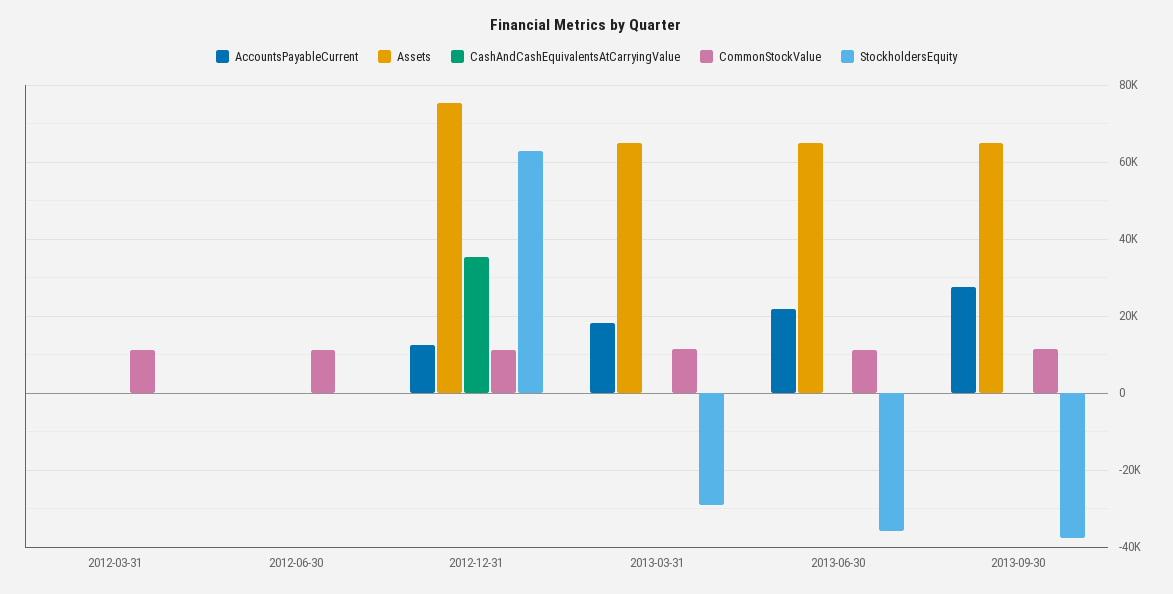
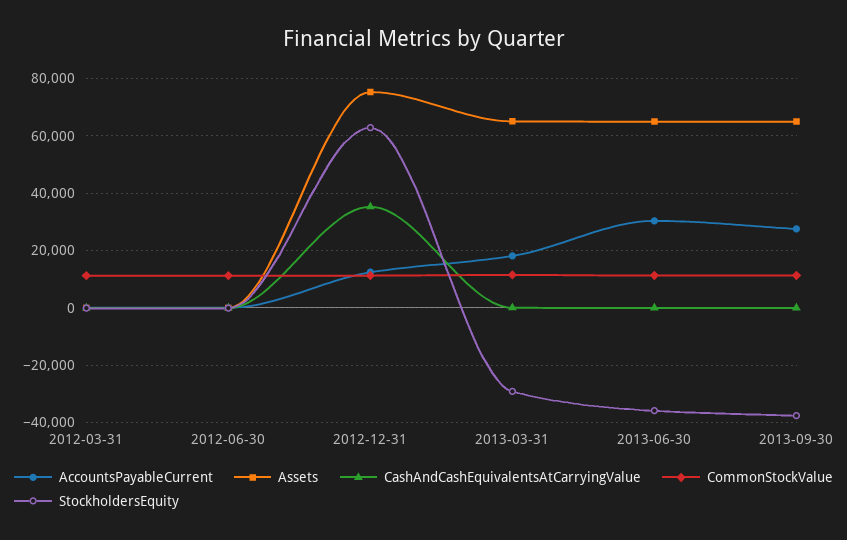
AccountsPayableCurrent, 2013-06-30: 22000 -> 30000

